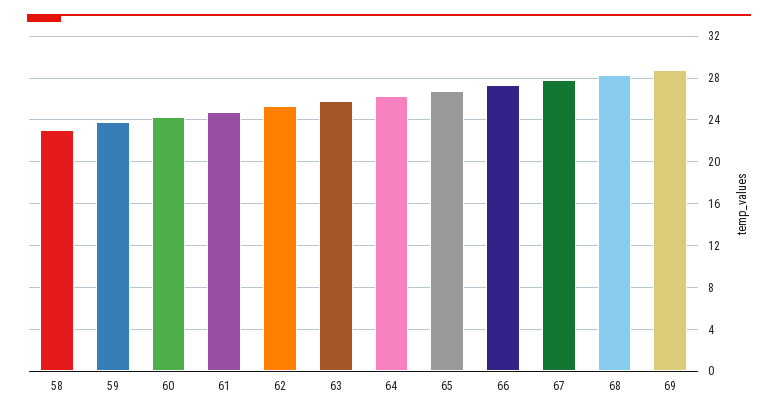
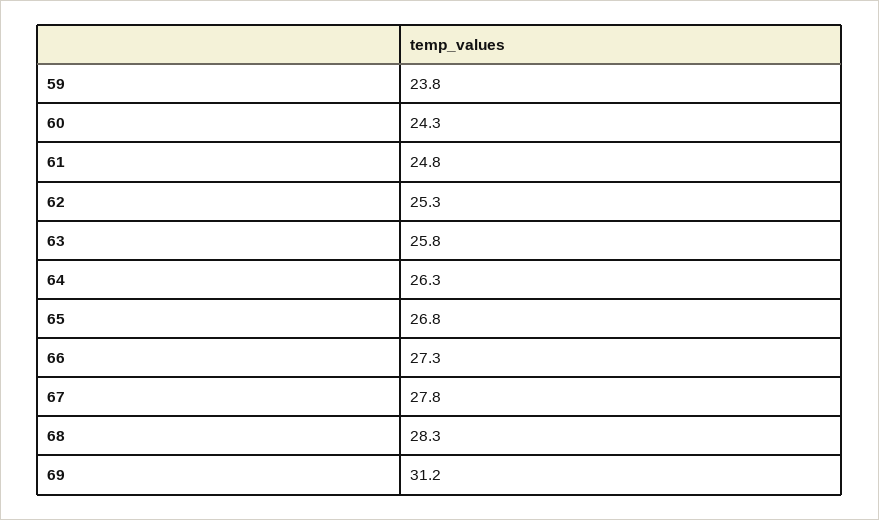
58: 23 -> none
69: 29 -> 31.2

